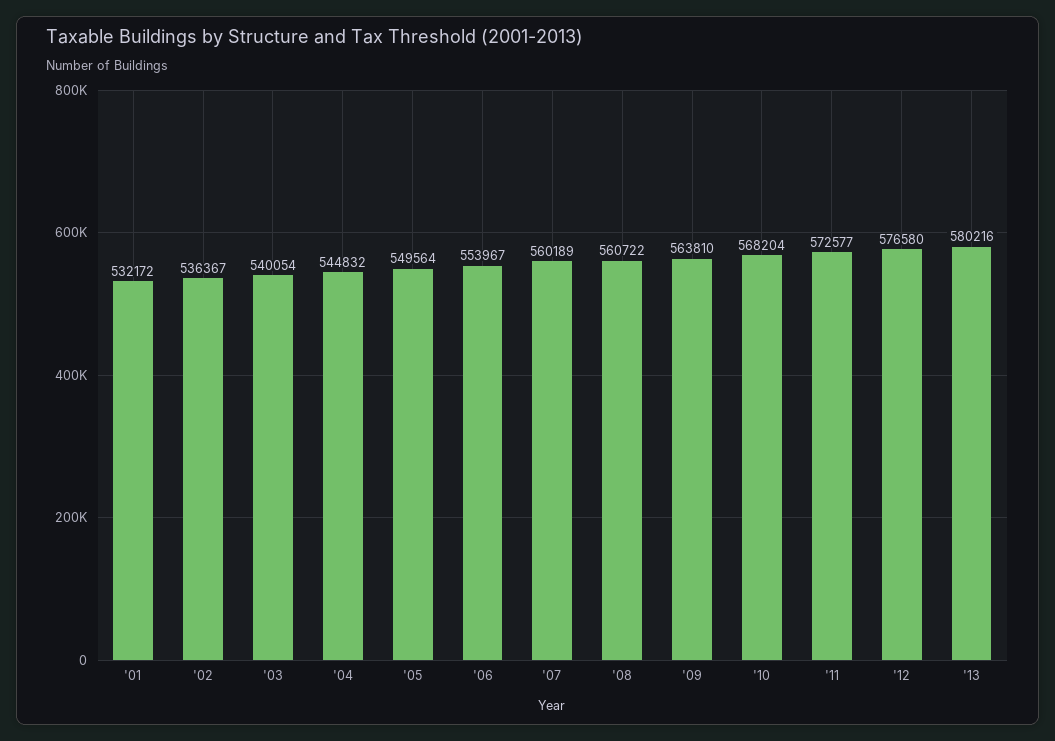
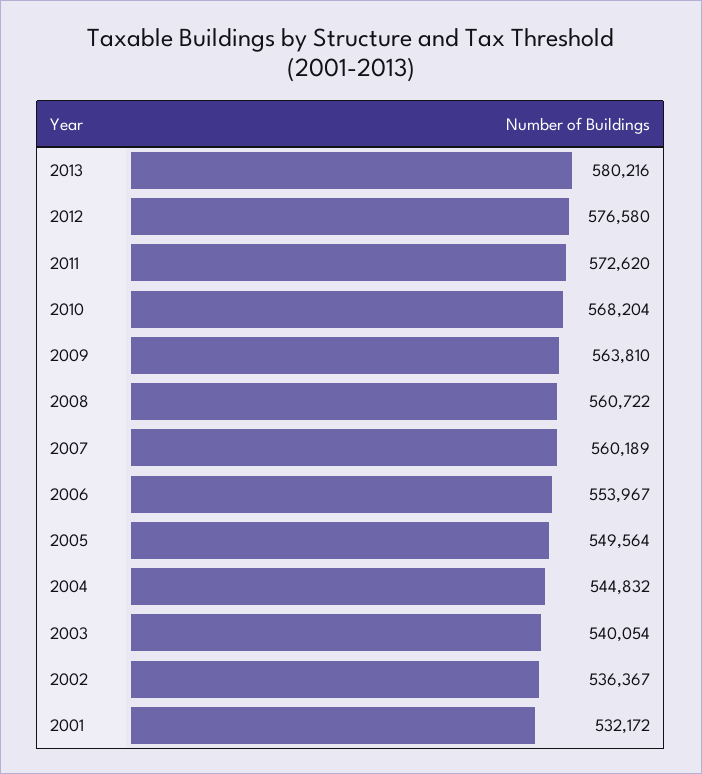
'11: 572577 -> 572620

